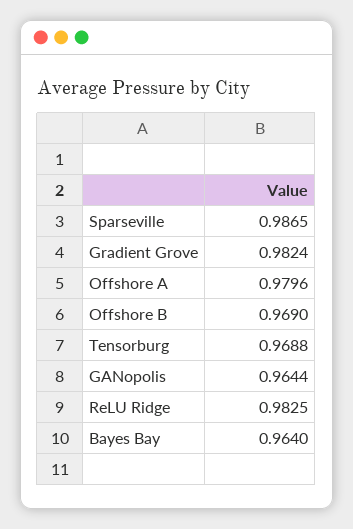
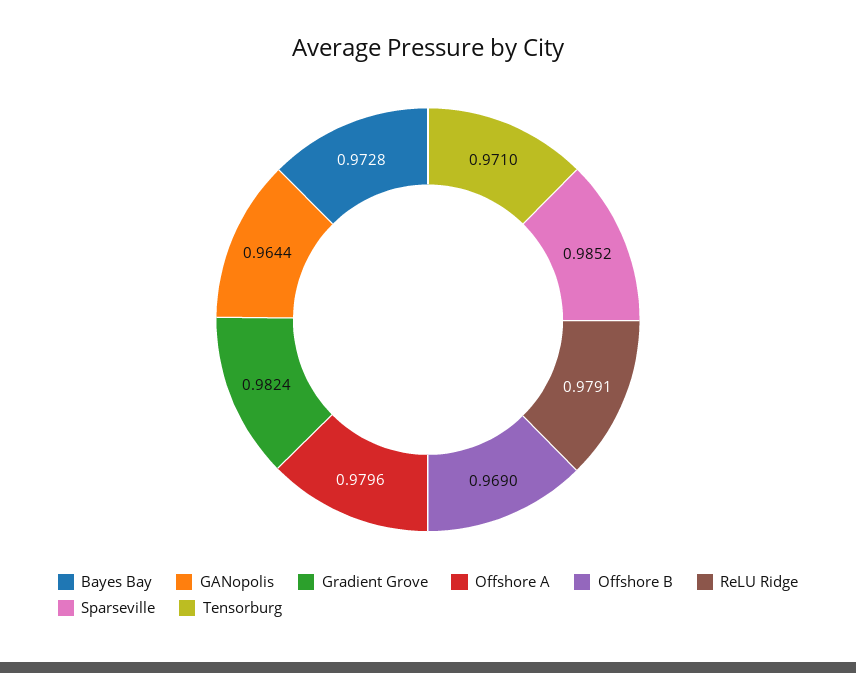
Sparseville: 0.9865 -> 0.9852
Tensorburg: 0.9688 -> 0.971
ReLU Ridge: 0.9825 -> 0.9791
Bayes Bay: 0.964 -> 0.9728

